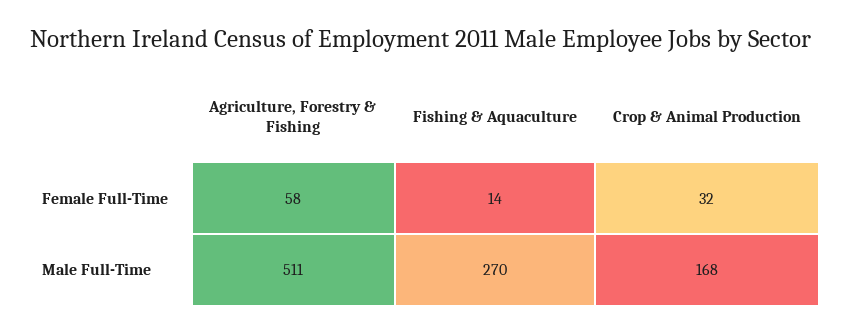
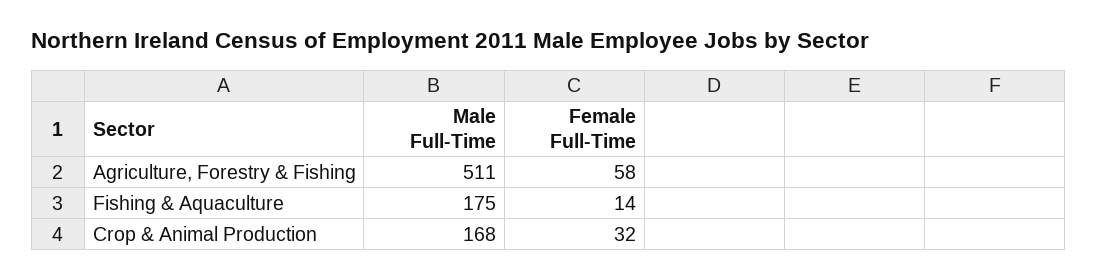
Fishing & Aquaculture, Male Full-Time: 270 -> 175

